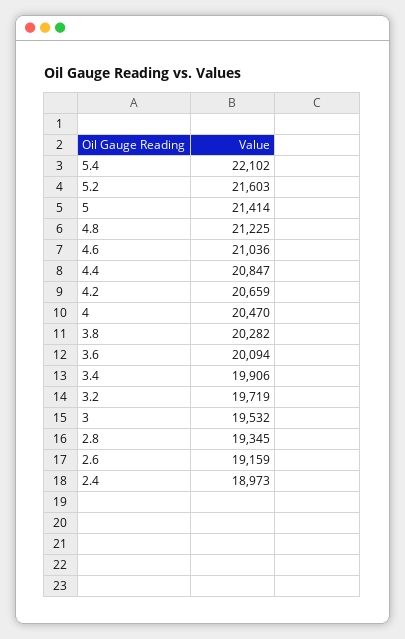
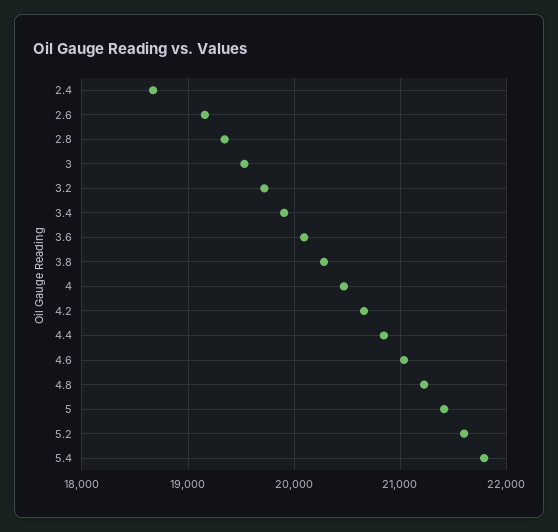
5.4: 22102 -> 21800
2.4: 18973 -> 18700

